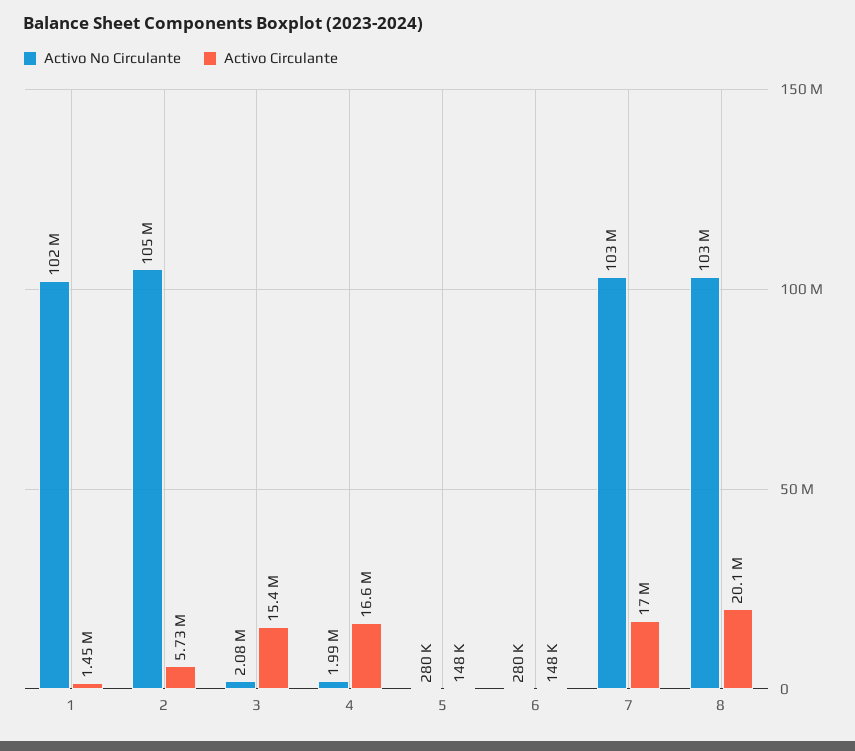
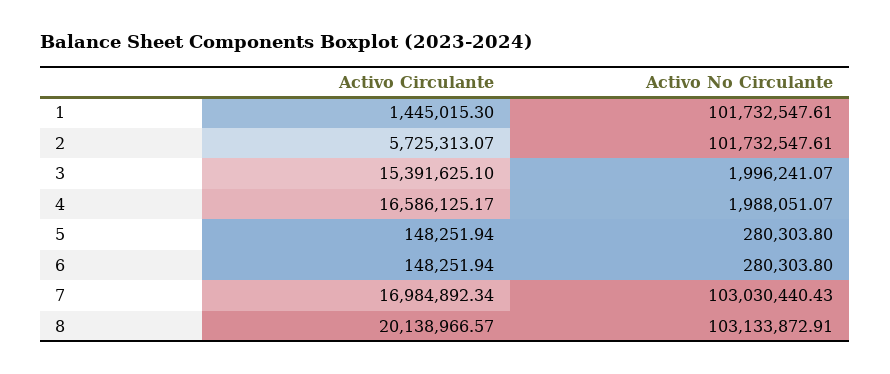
Activo No Circulante, 2: 105000000 -> 101732547.61
Activo No Circulante, 3: 2080000 -> 1996241.07

